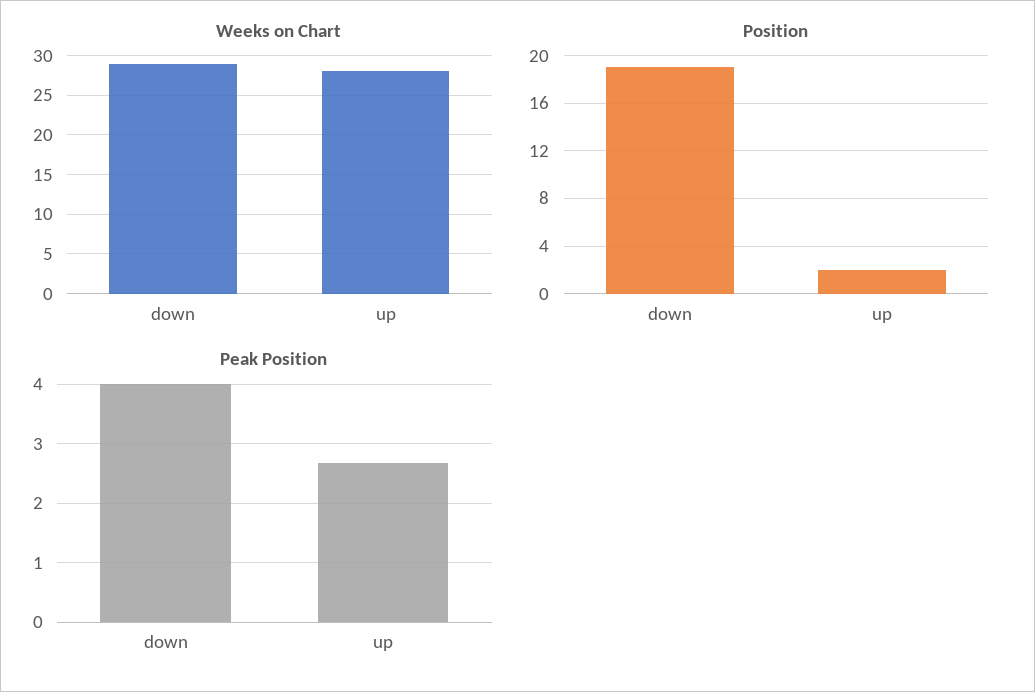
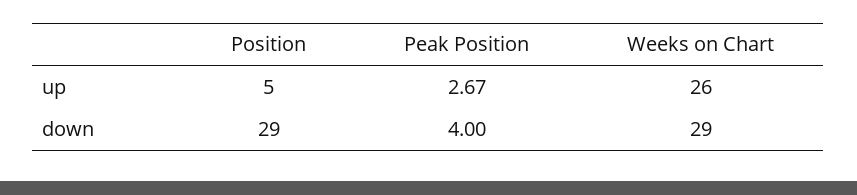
Weeks on Chart, up: 28 -> 26
Position, down: 19 -> 29
Position, up: 2 -> 5

